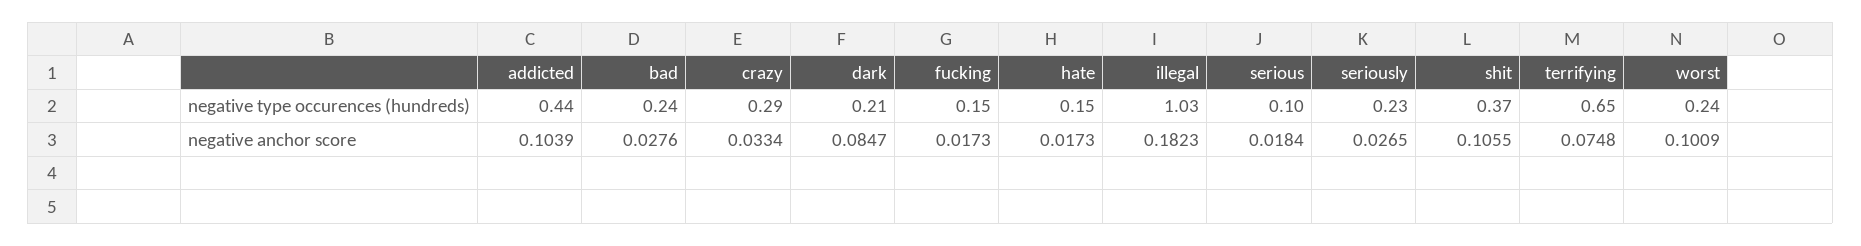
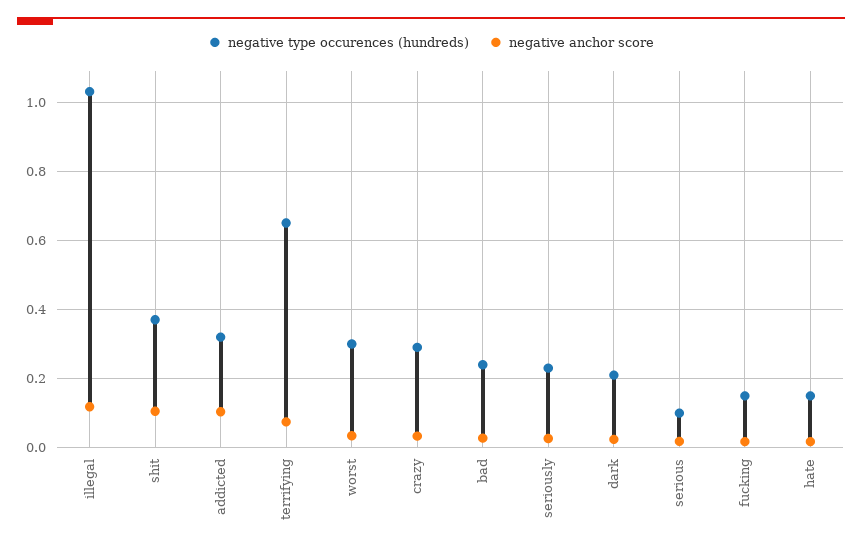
negative type occurences (hundreds), addicted: 0.44 -> 0.32
negative type occurences (hundreds), worst: 0.24 -> 0.3
negative anchor score, dark: 0.0847 -> 0.02
negative anchor score, illegal: 0.1823 -> 0.12
negative anchor score, worst: 0.1009 -> 0.04

